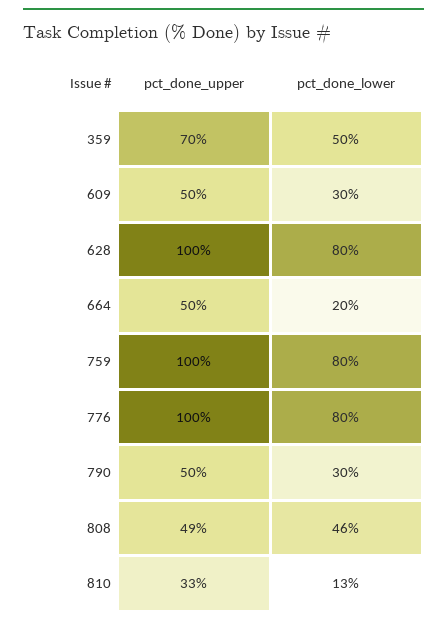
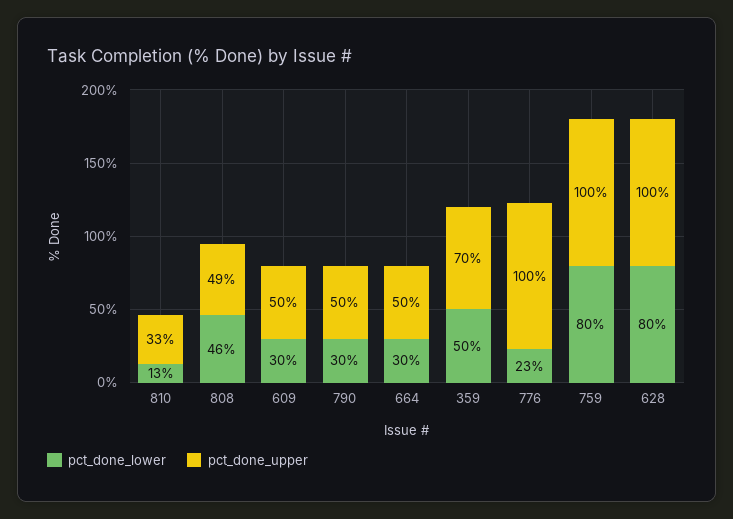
pct_done_lower, 664: 20 -> 30
pct_done_lower, 776: 80 -> 23

